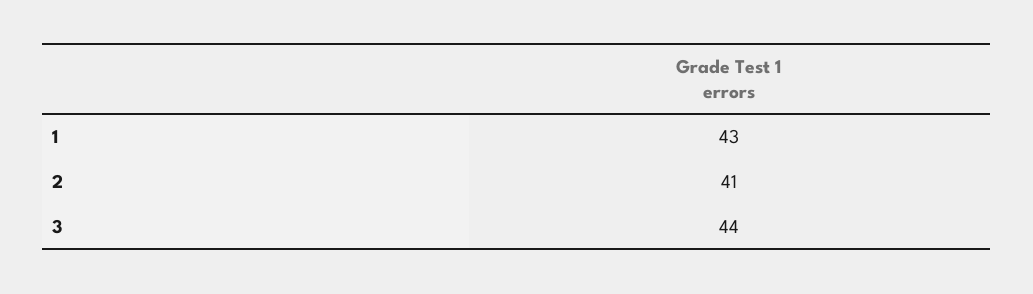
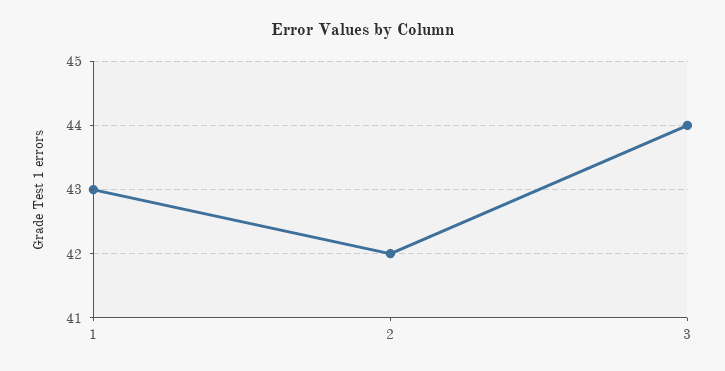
2: 41 -> 42

